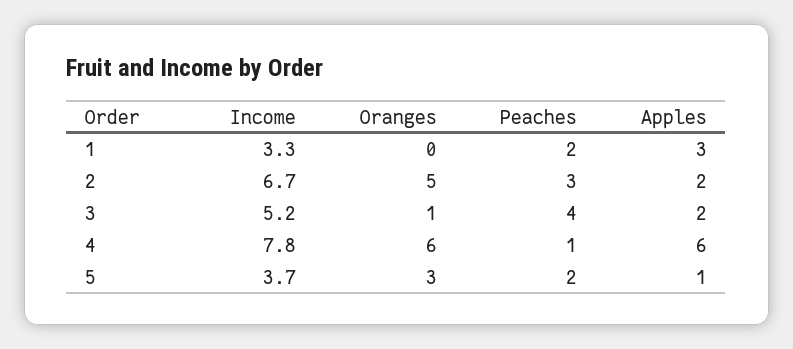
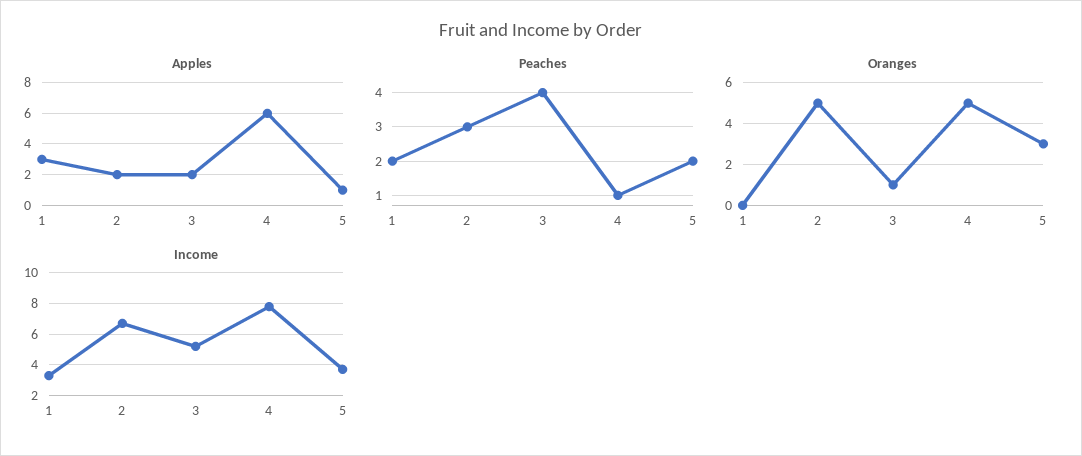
Oranges, 4: 6 -> 5

